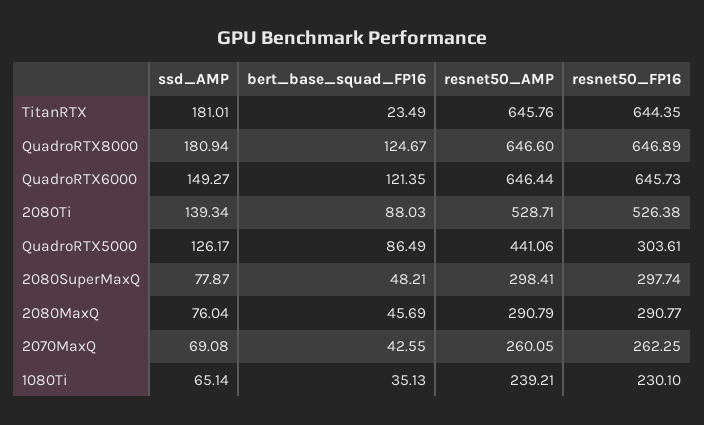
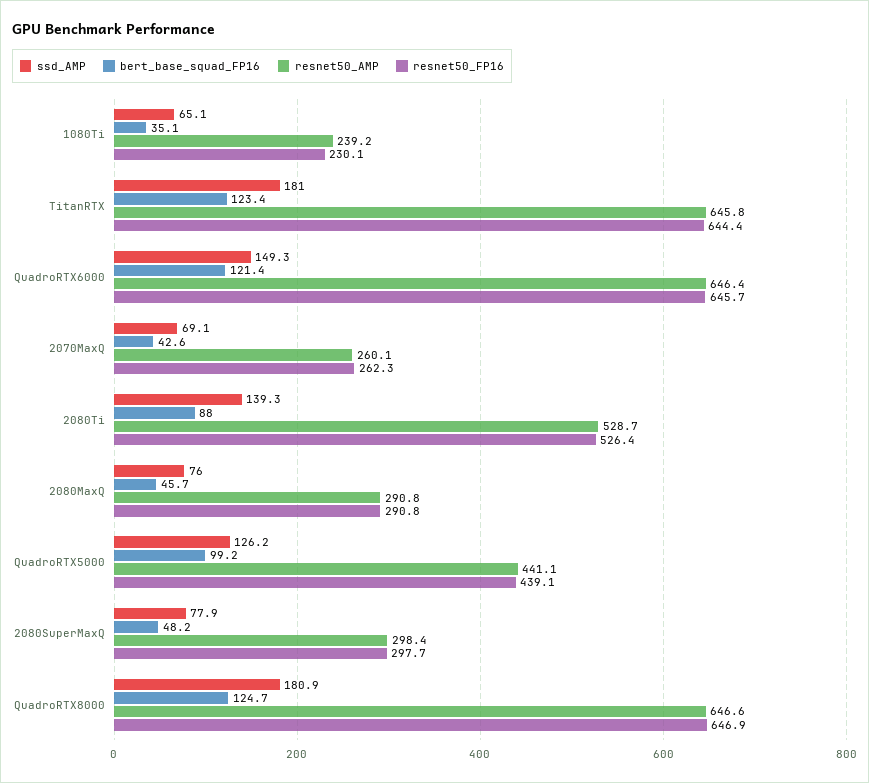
bert_base_squad_FP16, TitanRTX: 23.49 -> 123.4
bert_base_squad_FP16, QuadroRTX5000: 86.49 -> 99.2
resnet50_FP16, QuadroRTX5000: 303.61 -> 439.1

